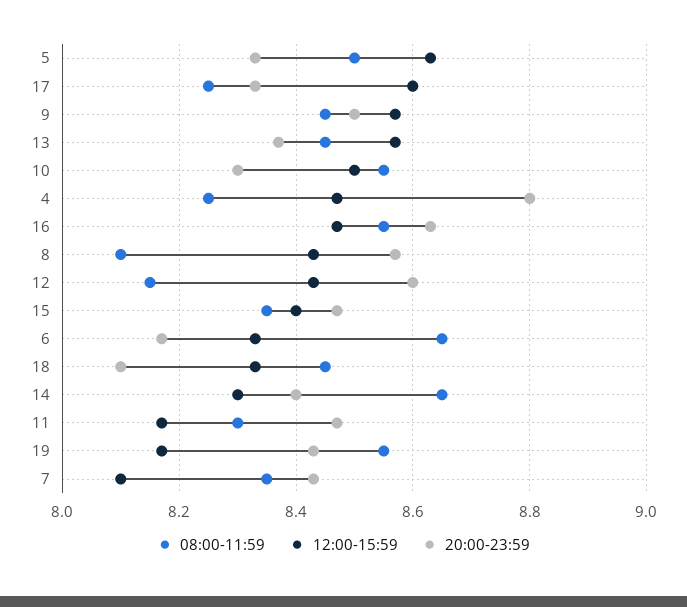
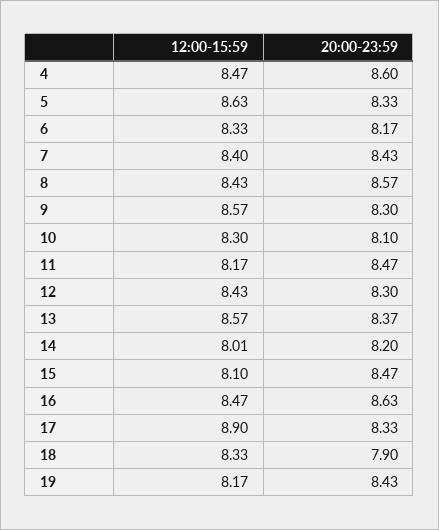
08:00-11:59, 5: 8.5 -> none
08:00-11:59, 17: 8.25 -> none
12:00-15:59, 17: 8.6 -> 8.9
08:00-11:59, 9: 8.45 -> none
20:00-23:59, 9: 8.5 -> 8.3
08:00-11:59, 13: 8.45 -> none
08:00-11:59, 10: 8.55 -> none
12:00-15:59, 10: 8.5 -> 8.3
20:00-23:59, 10: 8.3 -> 8.1
08:00-11:59, 4: 8.25 -> none
20:00-23:59, 4: 8.8 -> 8.6
08:00-11:59, 16: 8.55 -> none
08:00-11:59, 8: 8.1 -> none
08:00-11:59, 12: 8.15 -> none
20:00-23:59, 12: 8.6 -> 8.3
08:00-11:59, 15: 8.35 -> none
12:00-15:59, 15: 8.4 -> 8.1
08:00-11:59, 6: 8.65 -> none
08:00-11:59, 18: 8.45 -> none
20:00-23:59, 18: 8.1 -> 7.9
08:00-11:59, 14: 8.65 -> none
12:00-15:59, 14: 8.3 -> 8.01
20:00-23:59, 14: 8.4 -> 8.2
08:00-11:59, 11: 8.3 -> none
08:00-11:59, 19: 8.55 -> none
08:00-11:59, 7: 8.35 -> none
12:00-15:59, 7: 8.1 -> 8.4

